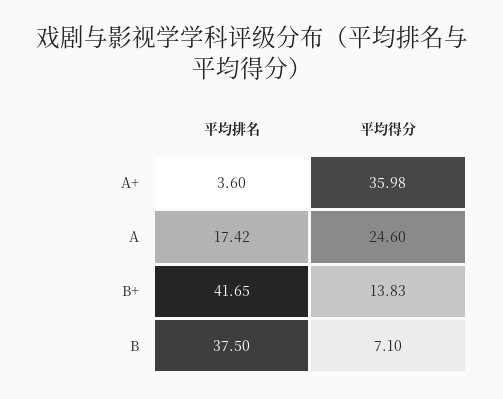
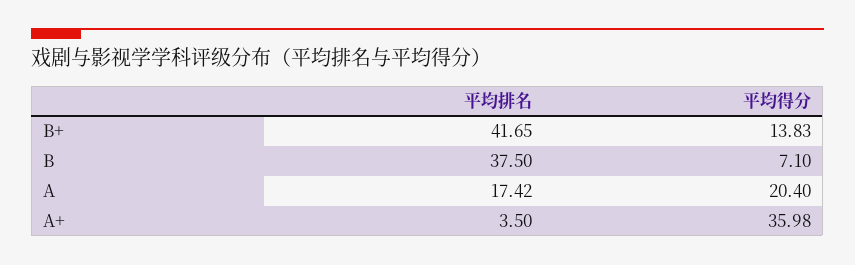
平均排名, A+: 3.6 -> 3.5
平均得分, A: 24.6 -> 20.4

